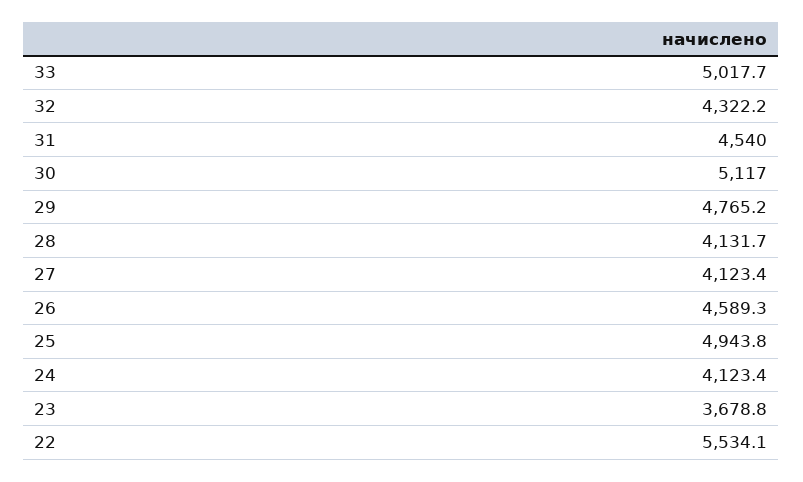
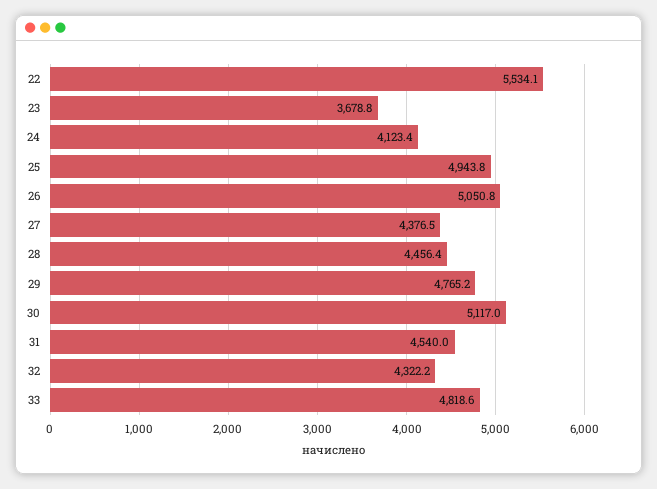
33: 5017.7 -> 4818.6
28: 4131.7 -> 4456.4
27: 4123.4 -> 4376.5
26: 4589.3 -> 5050.8

